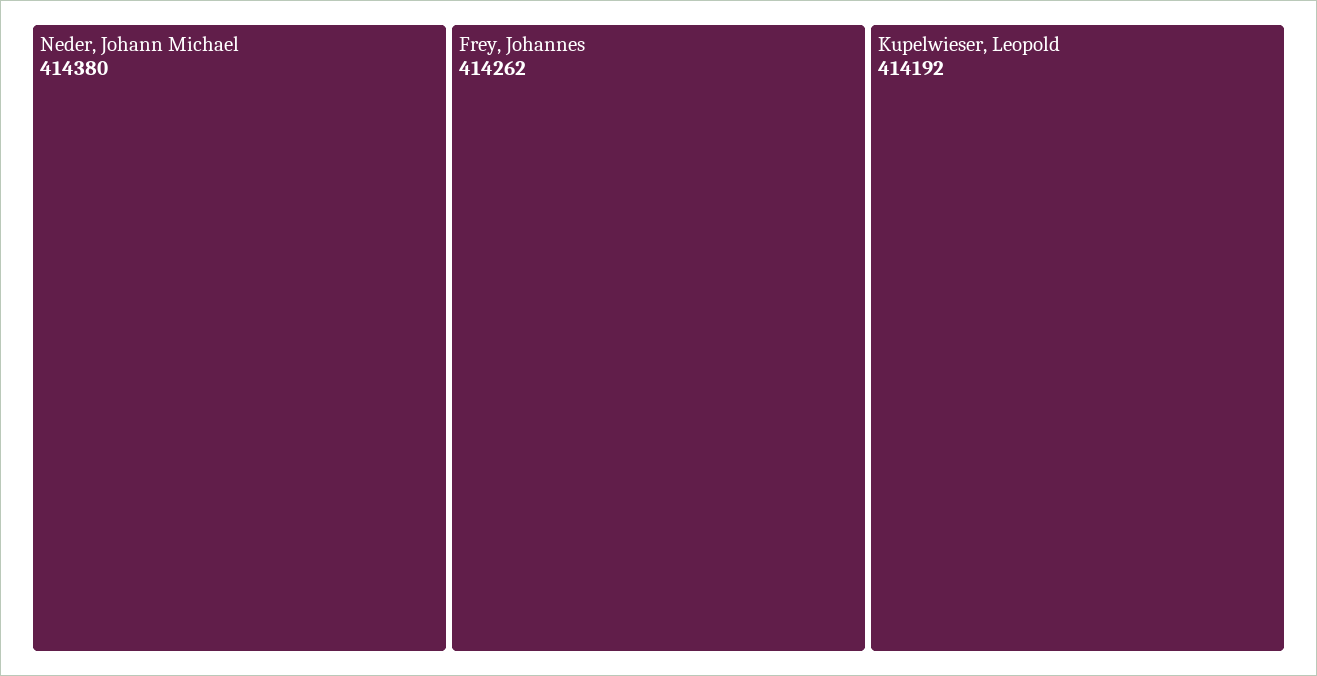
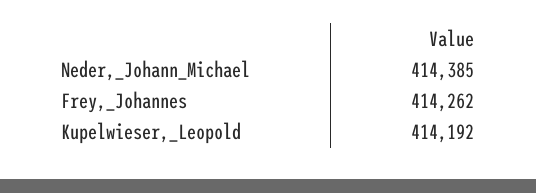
Neder, Johann Michael: 414380 -> 414385

